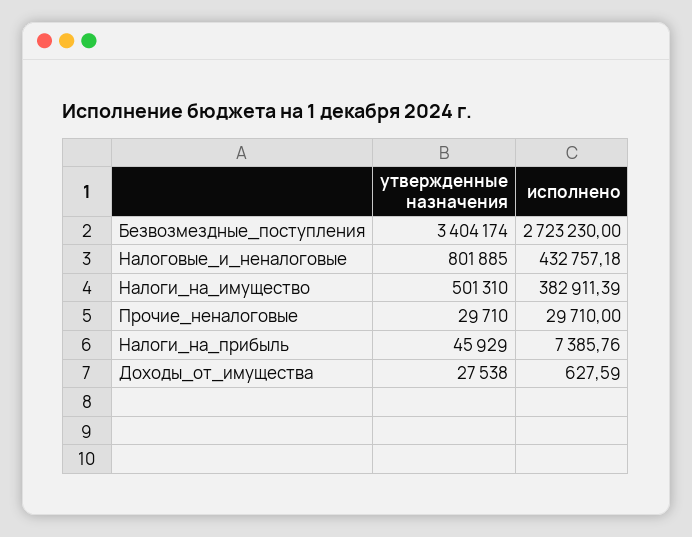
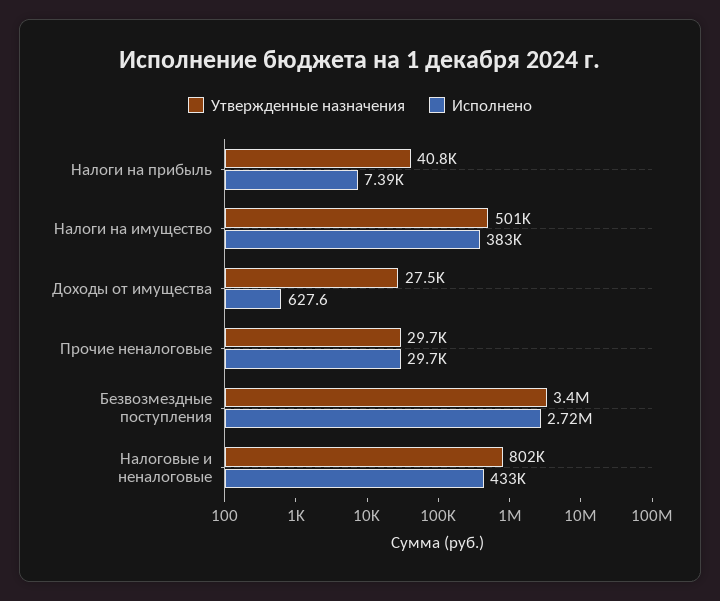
утвержденные назначения, Налоги_на_прибыль: 45929 -> 40800

